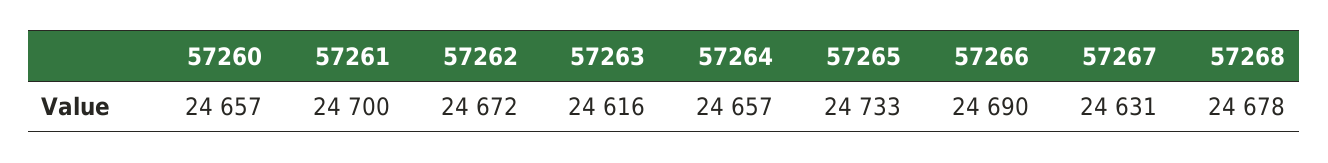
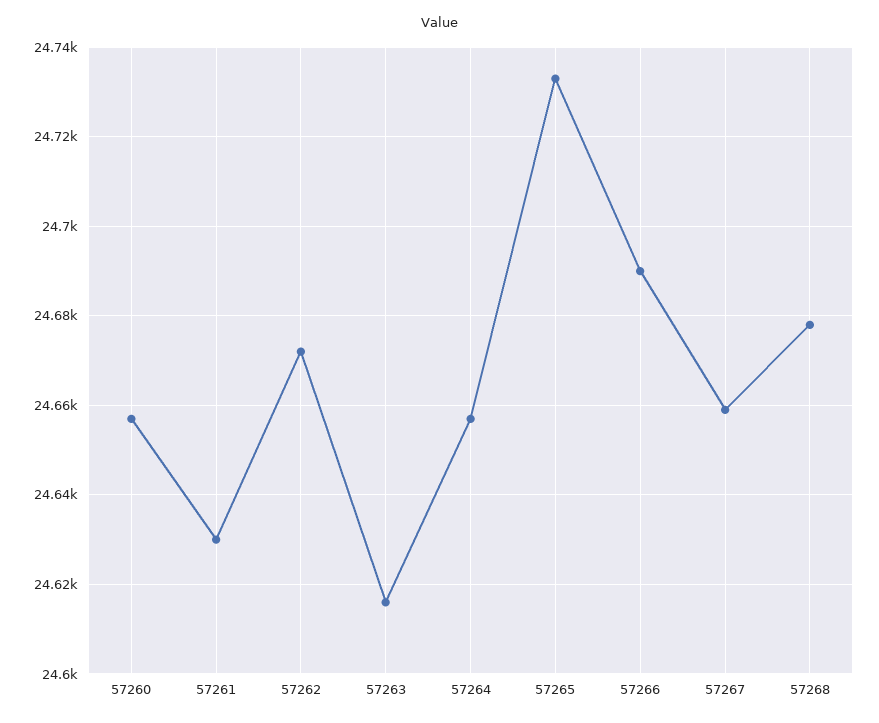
57261: 24700 -> 24630
57267: 24631 -> 24660

